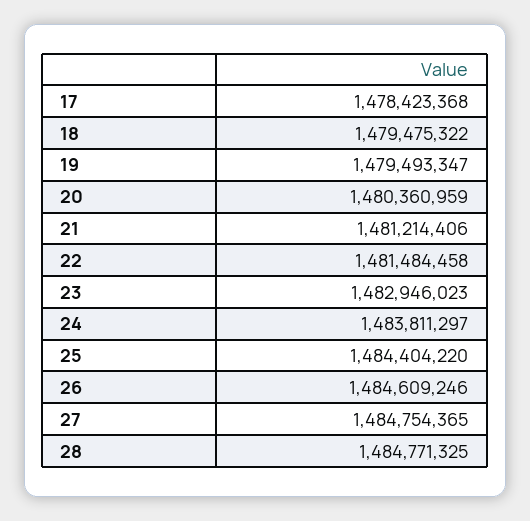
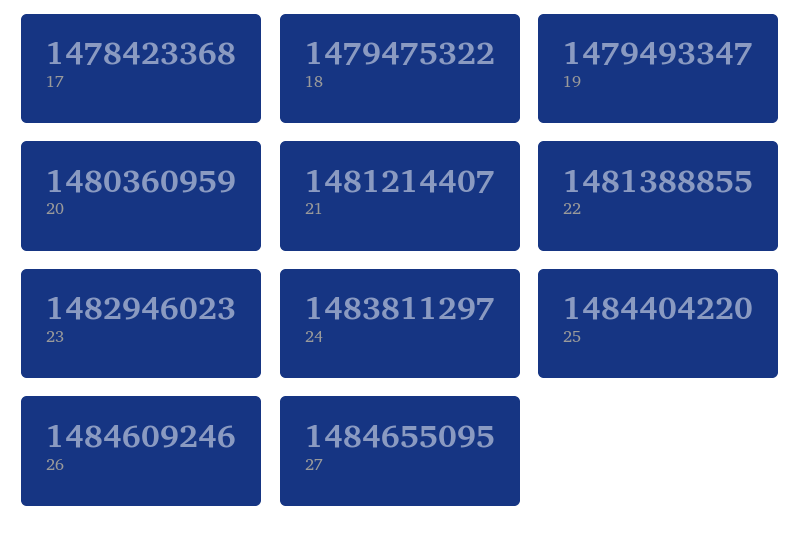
21: 1481214406 -> 1481214407
22: 1481484458 -> 1481388855
27: 1484754365 -> 1484655095
28: 1484771325 -> none

